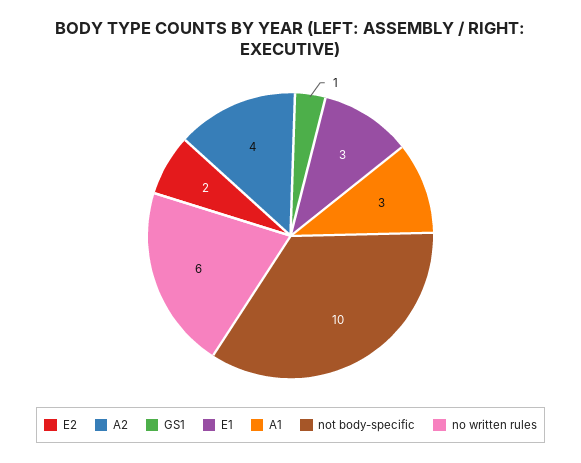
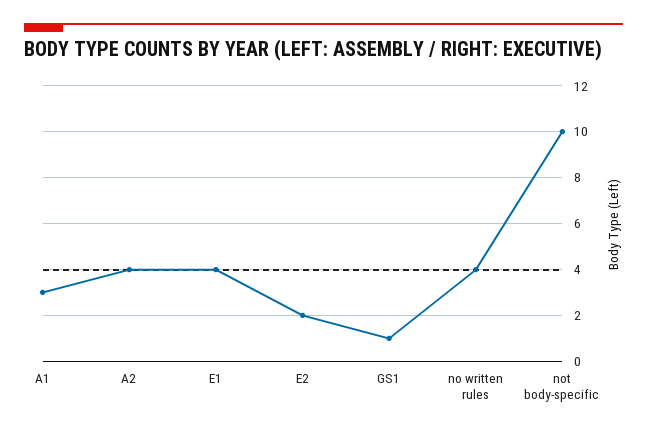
E1: 3 -> 4
no written rules: 6 -> 4

